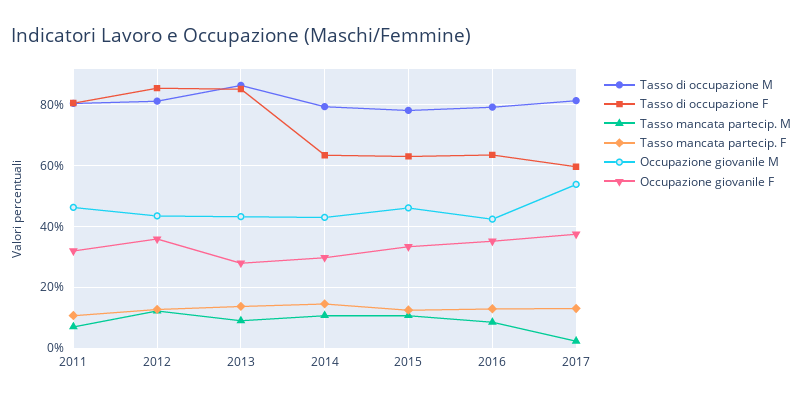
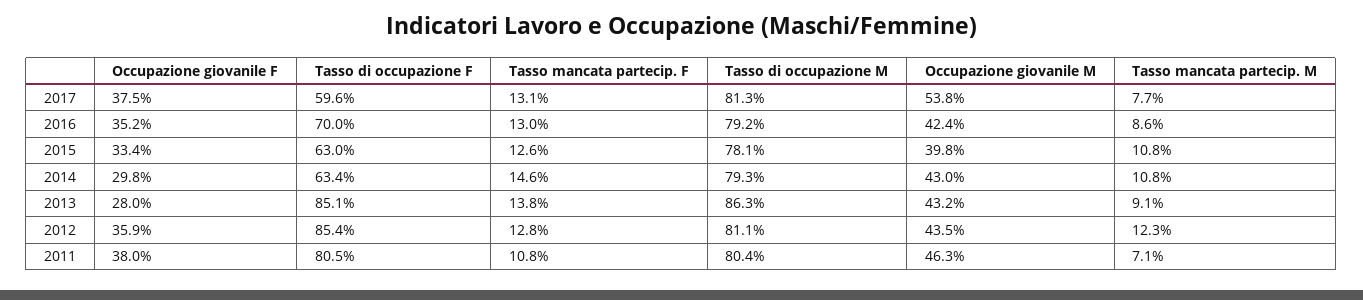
Occupazione giovanile F, 2011: 32 -> 38
Occupazione giovanile M, 2015: 46 -> 39.8
Tasso di occupazione F, 2016: 64 -> 70
Tasso mancata partecip. M, 2017: 2 -> 7.7

